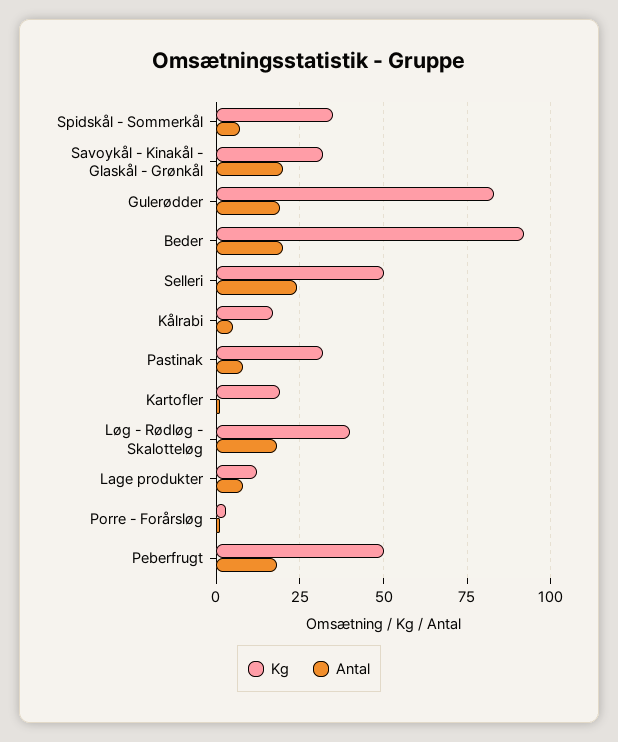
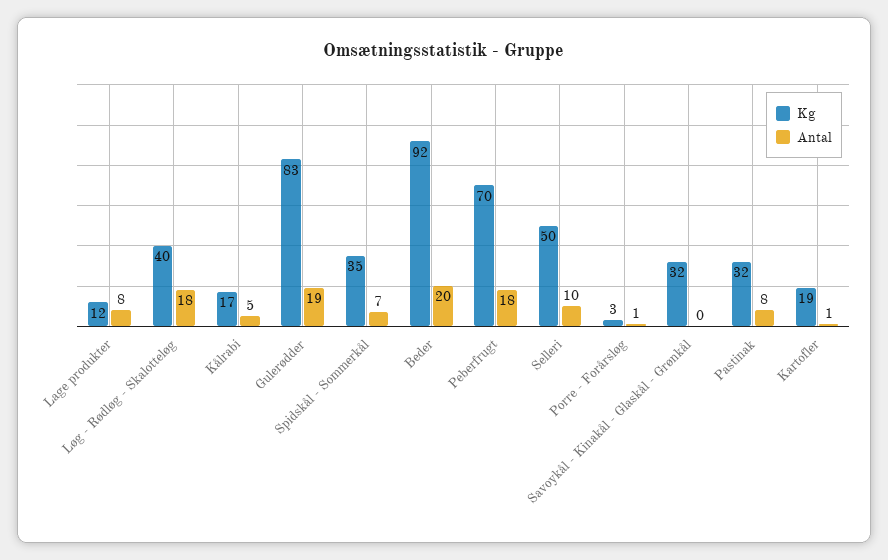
Antal, Savoykål - Kinakål - Glaskål - Grønkål: 20 -> 0
Antal, Selleri: 25 -> 10
Kg, Peberfrugt: 50 -> 70

